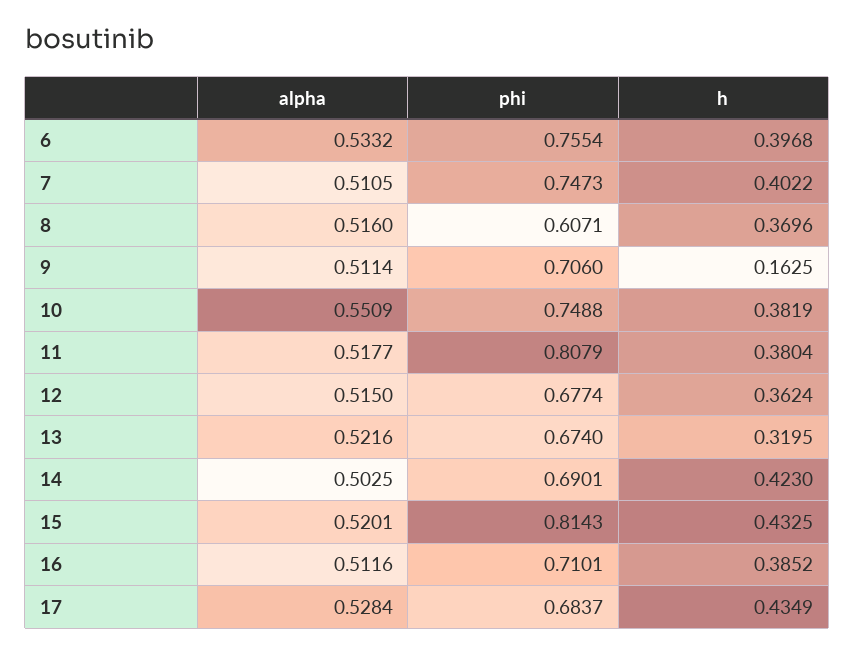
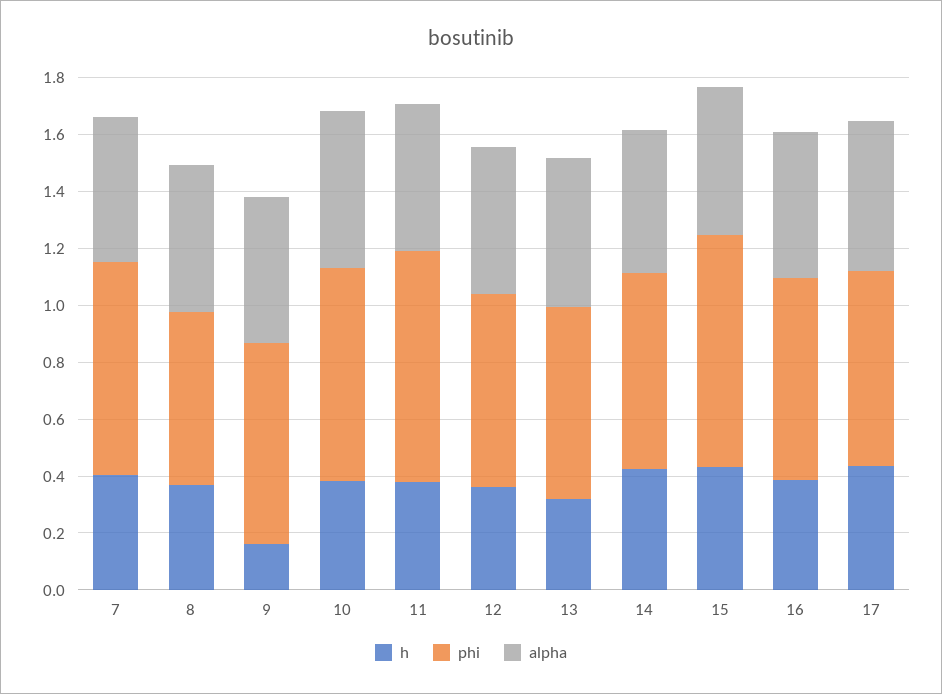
alpha, 6: 0.5332 -> none
phi, 6: 0.7554 -> none
h, 6: 0.3968 -> none

